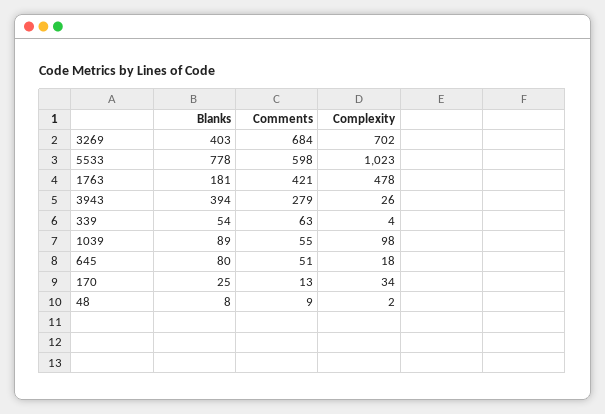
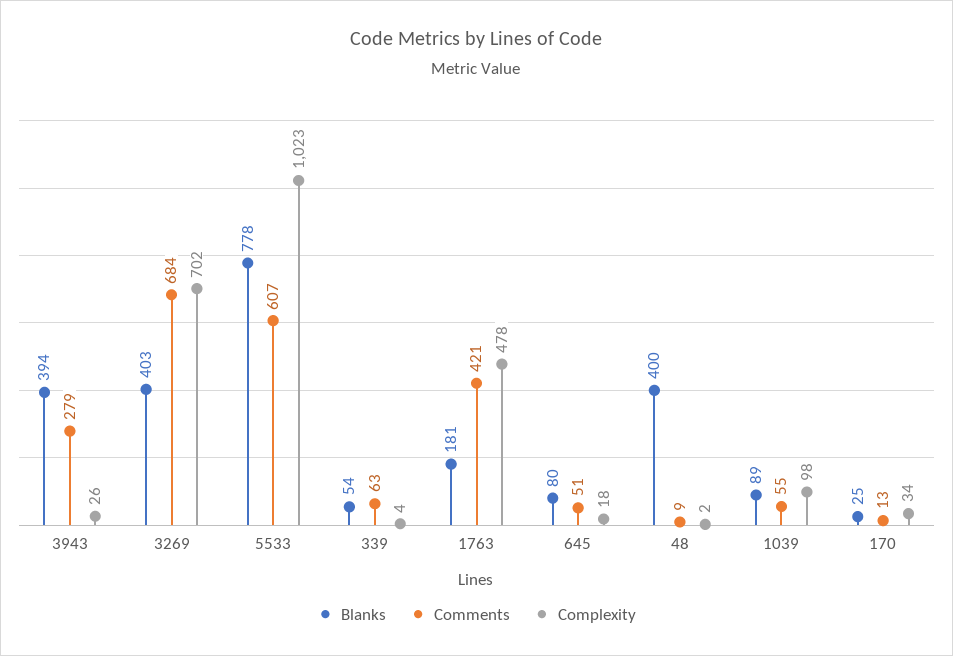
Comments, 5533: 598 -> 607
Blanks, 48: 8 -> 400

